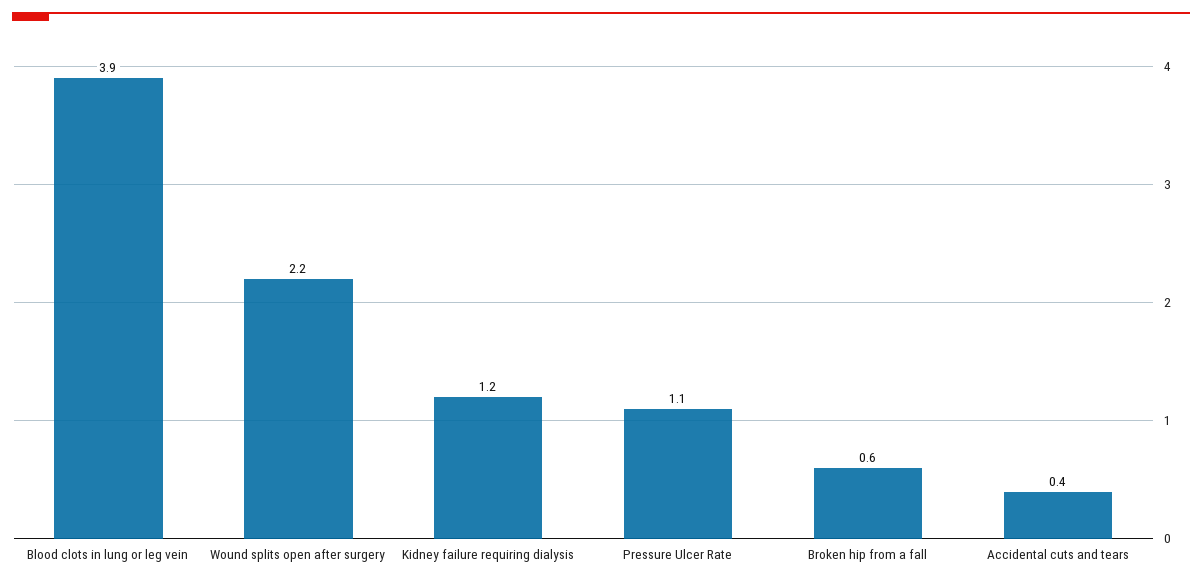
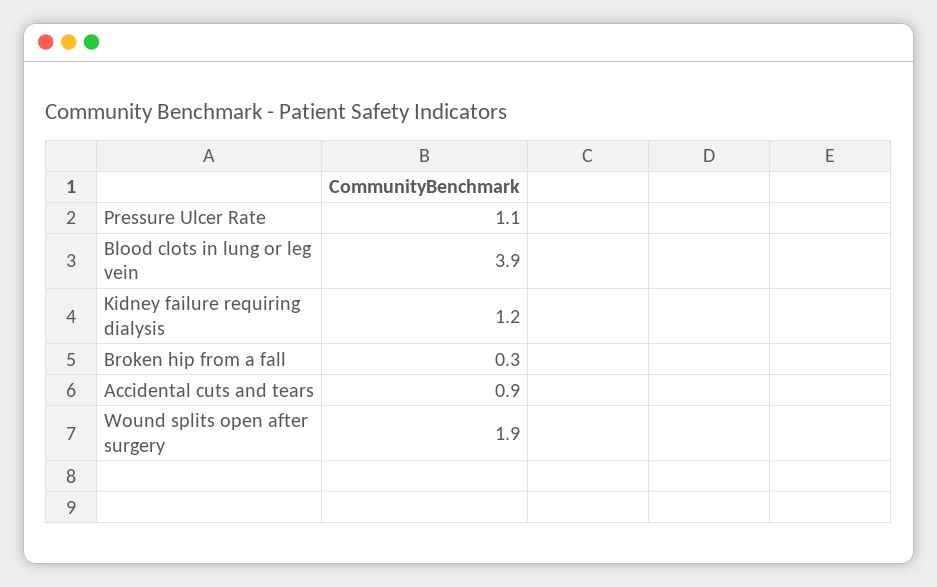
Wound splits open after surgery: 2.2 -> 1.9
Broken hip from a fall: 0.6 -> 0.3
Accidental cuts and tears: 0.4 -> 0.9

